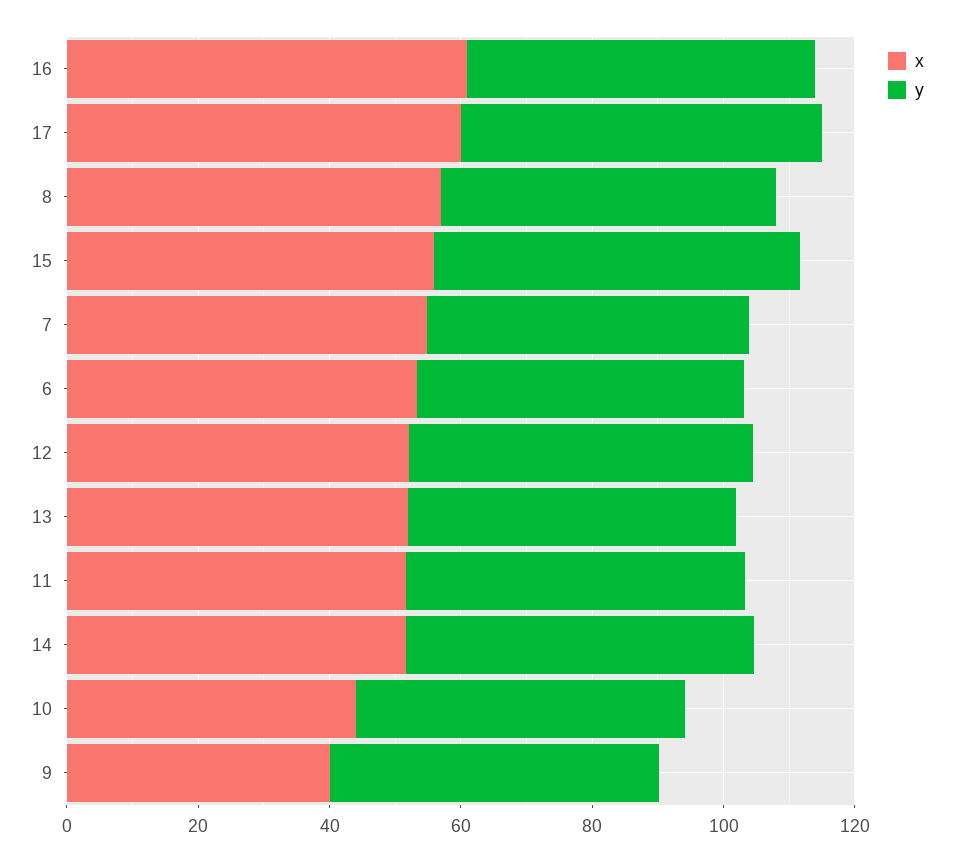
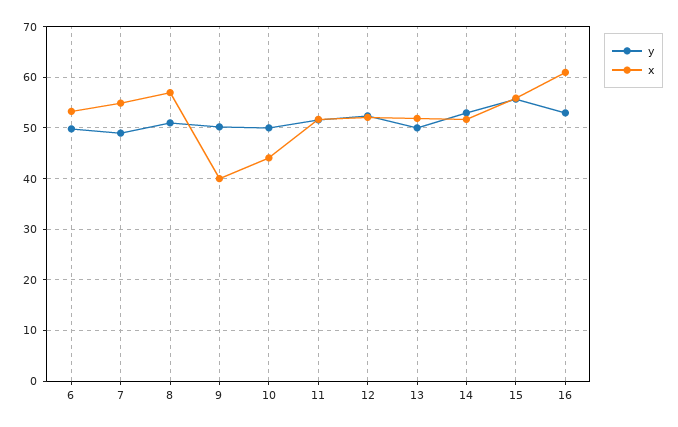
x, 17: 60 -> none
y, 17: 55 -> none

